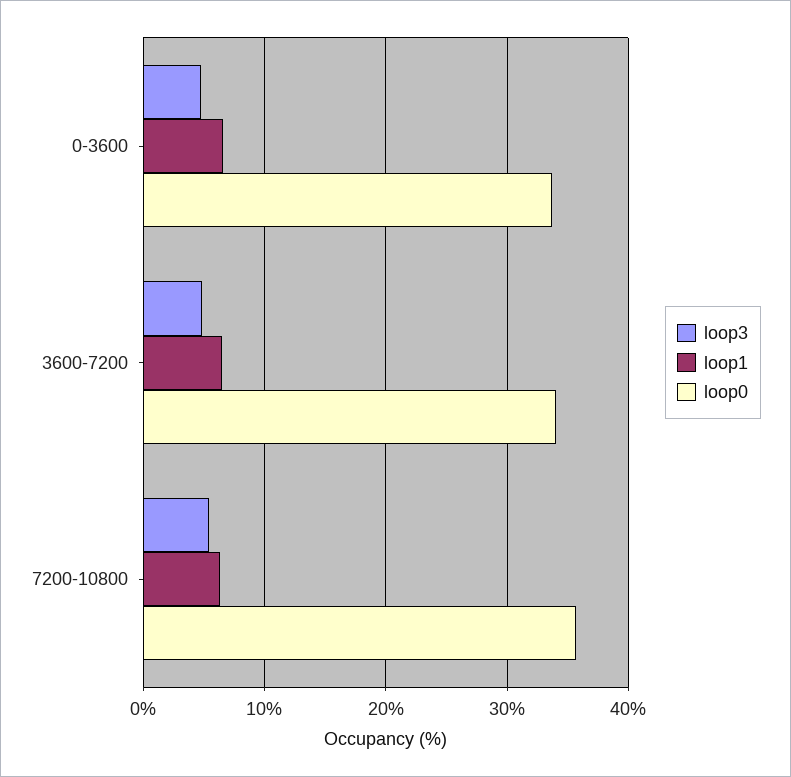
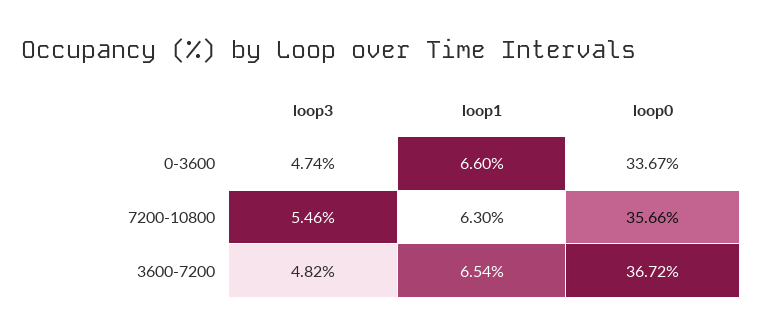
loop0, 3600-7200: 34 -> 36.72

